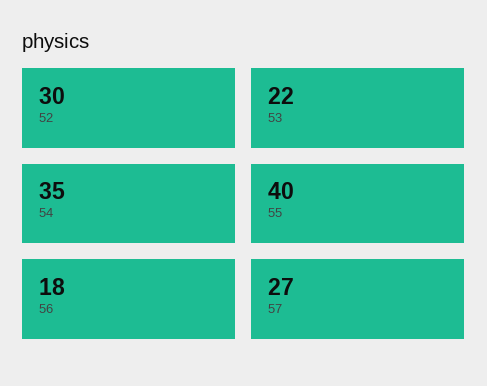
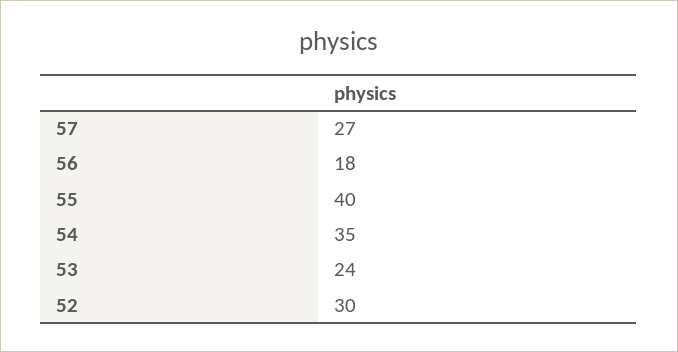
53: 22 -> 24

